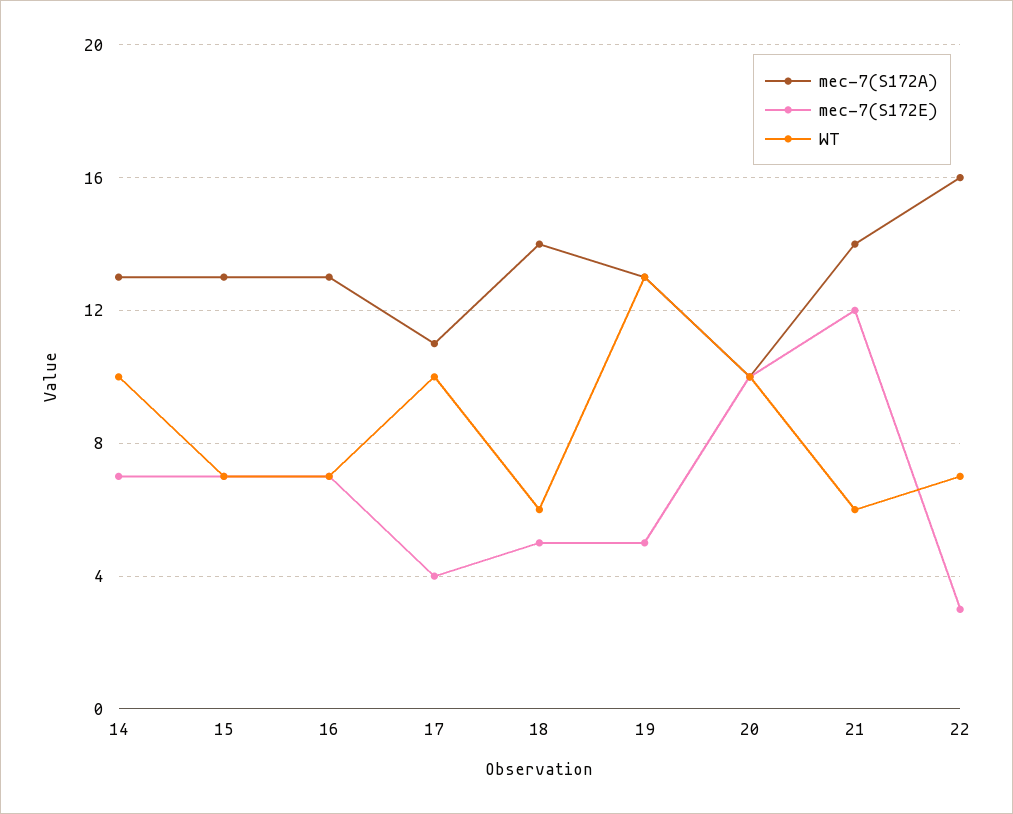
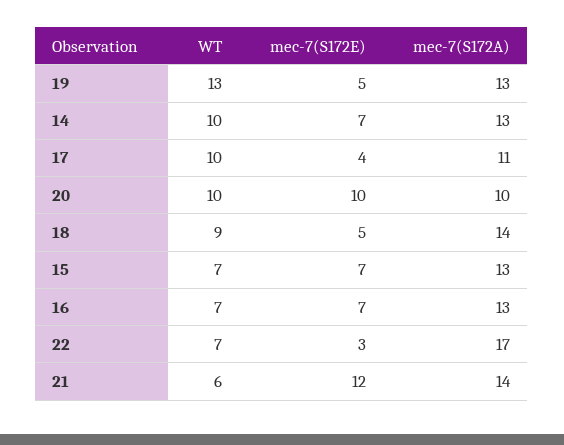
WT, 18: 6 -> 9
mec-7(S172A), 22: 16 -> 17

